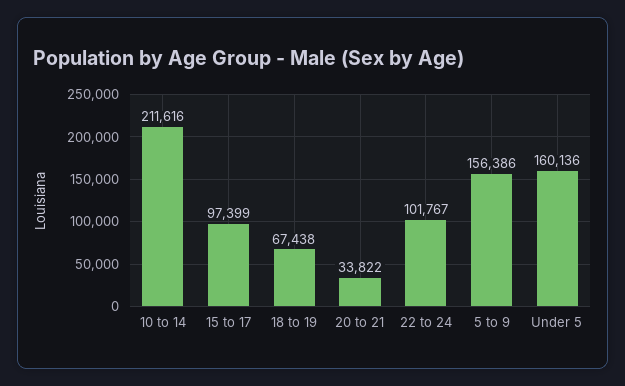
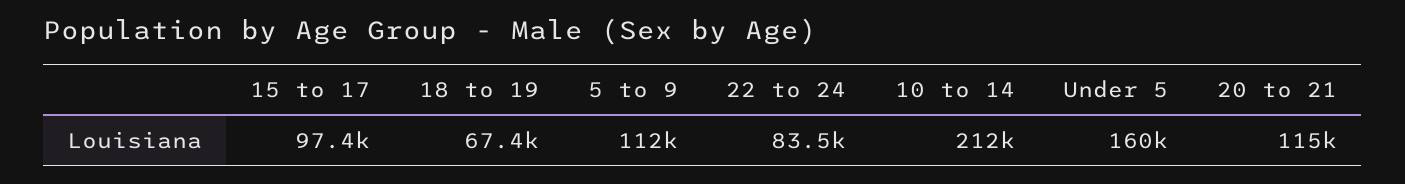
20 to 21: 33822 -> 115000
22 to 24: 101767 -> 83500
5 to 9: 156386 -> 112000

